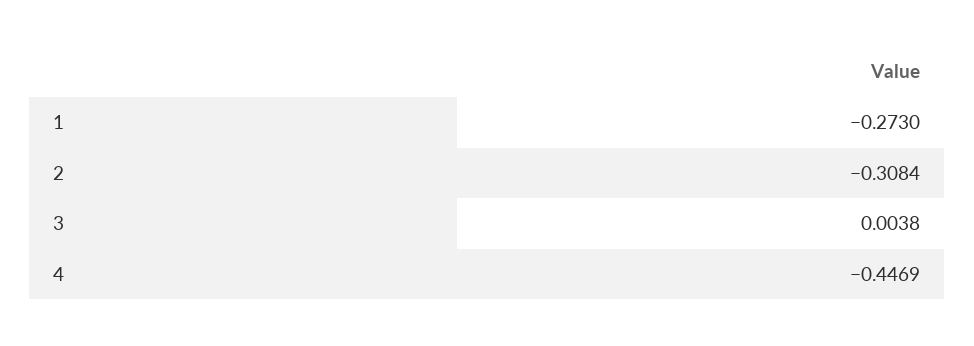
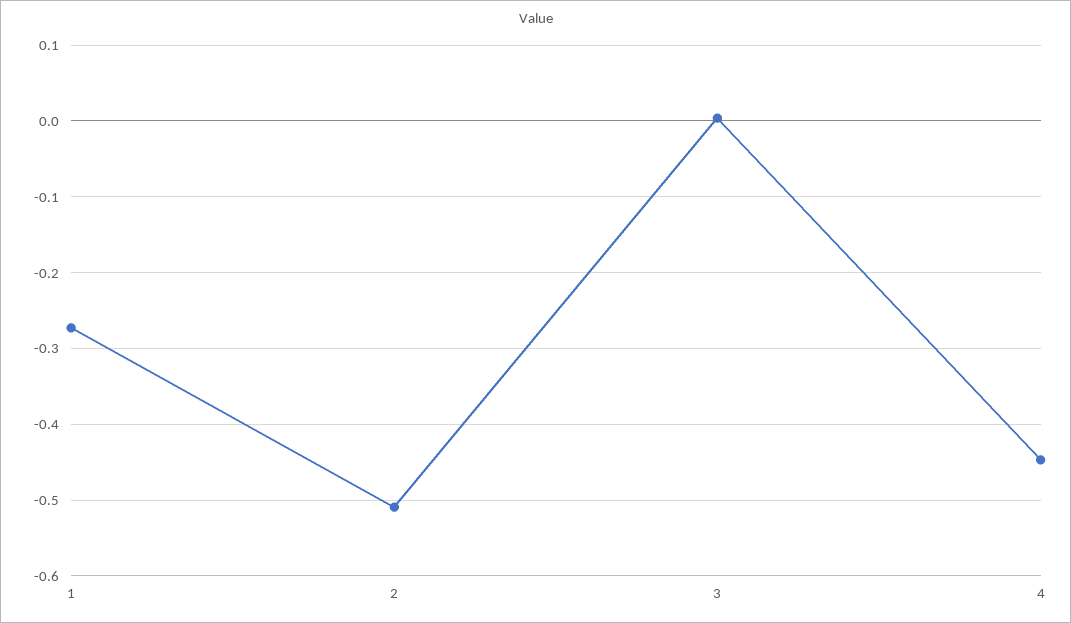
2: -0.3084 -> -0.51

